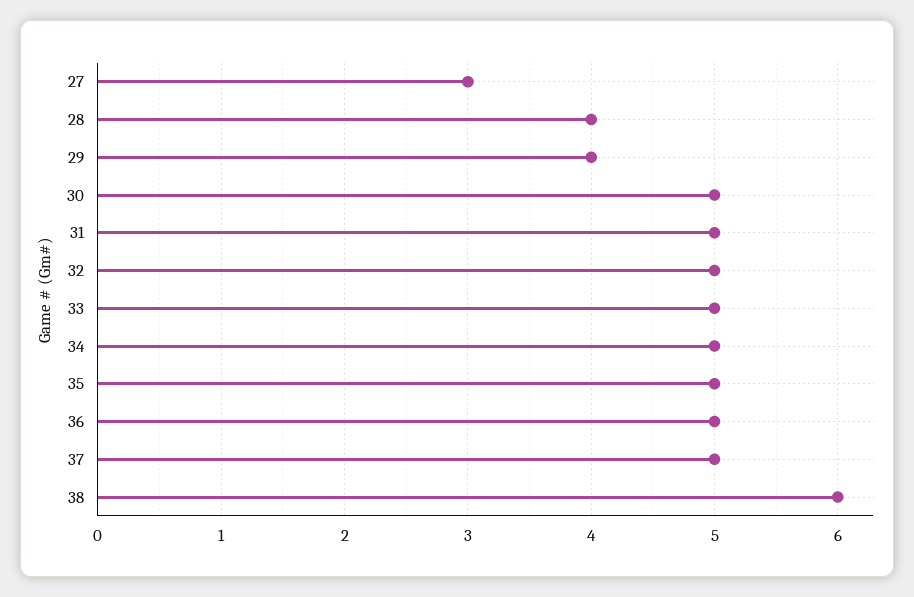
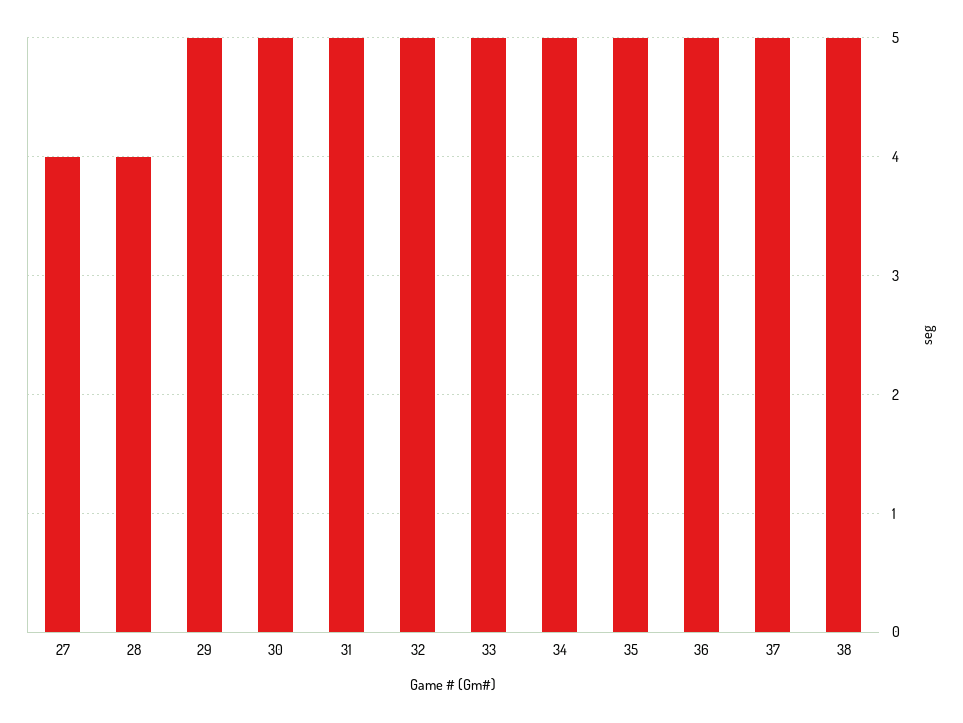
27: 3 -> 4
29: 4 -> 5
38: 6 -> 5

